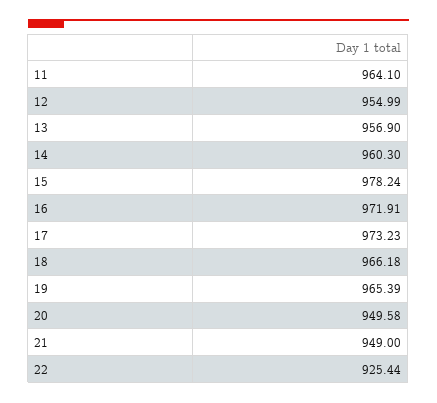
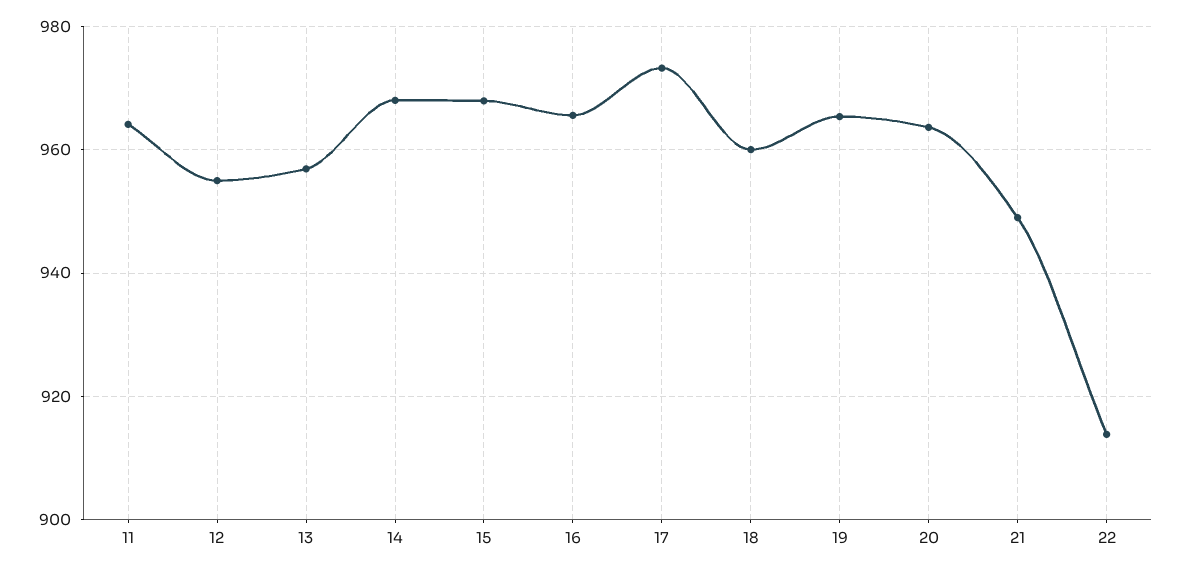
14: 960.3 -> 968
15: 978.24 -> 968
16: 971.91 -> 966
18: 966.18 -> 960
20: 949.58 -> 964
22: 925.44 -> 914

